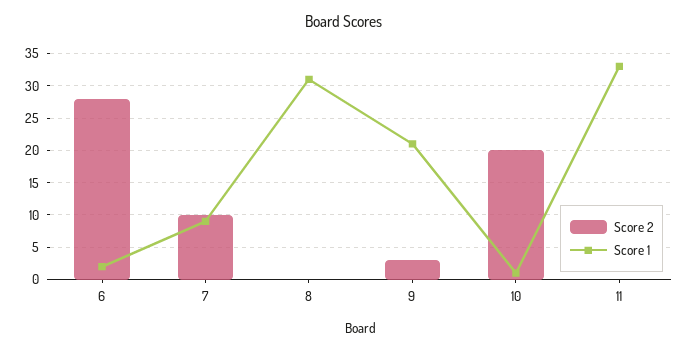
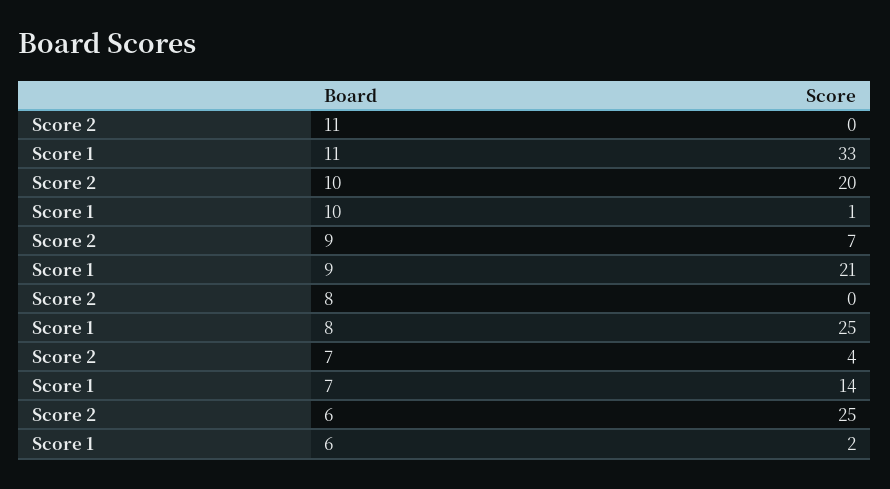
Score 2, 6: 28 -> 25
Score 2, 7: 10 -> 4
Score 1, 7: 9 -> 14
Score 1, 8: 31 -> 25
Score 2, 9: 3 -> 7

